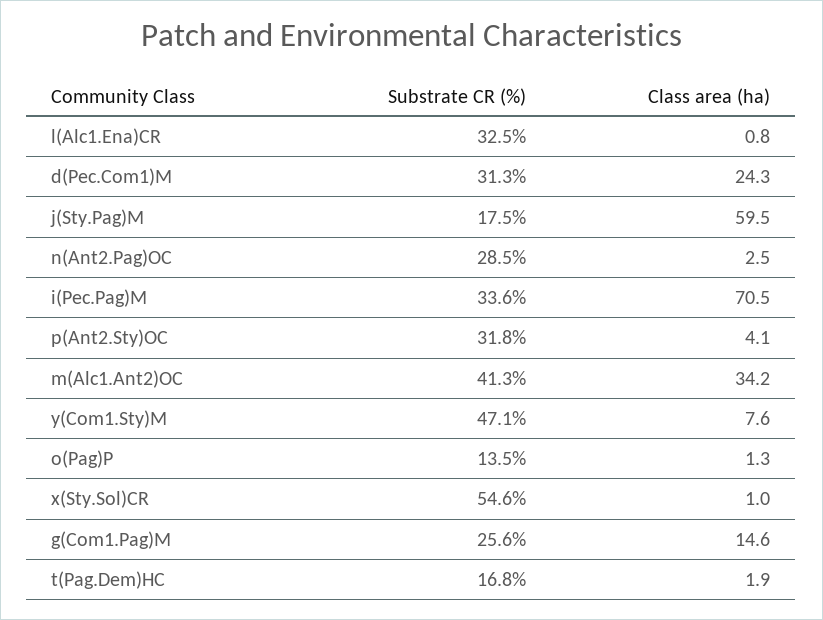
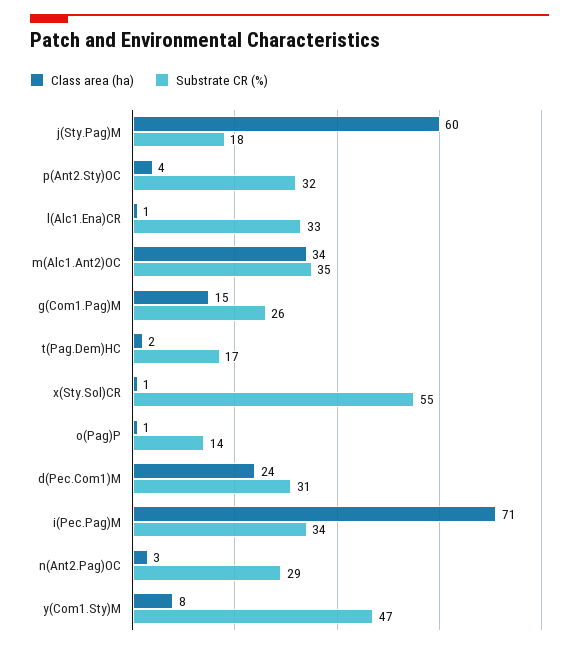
Substrate CR (%), m(Alc1.Ant2)OC: 41.3 -> 35

